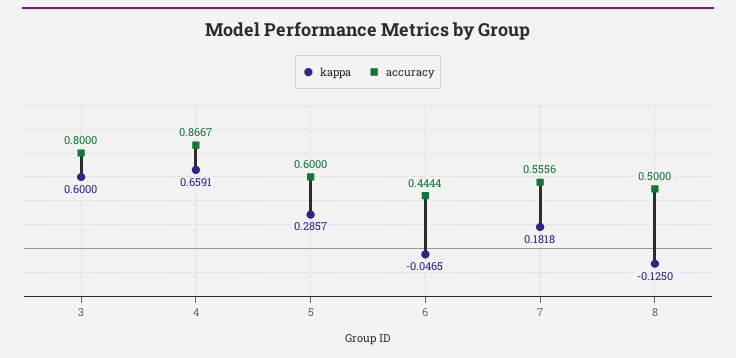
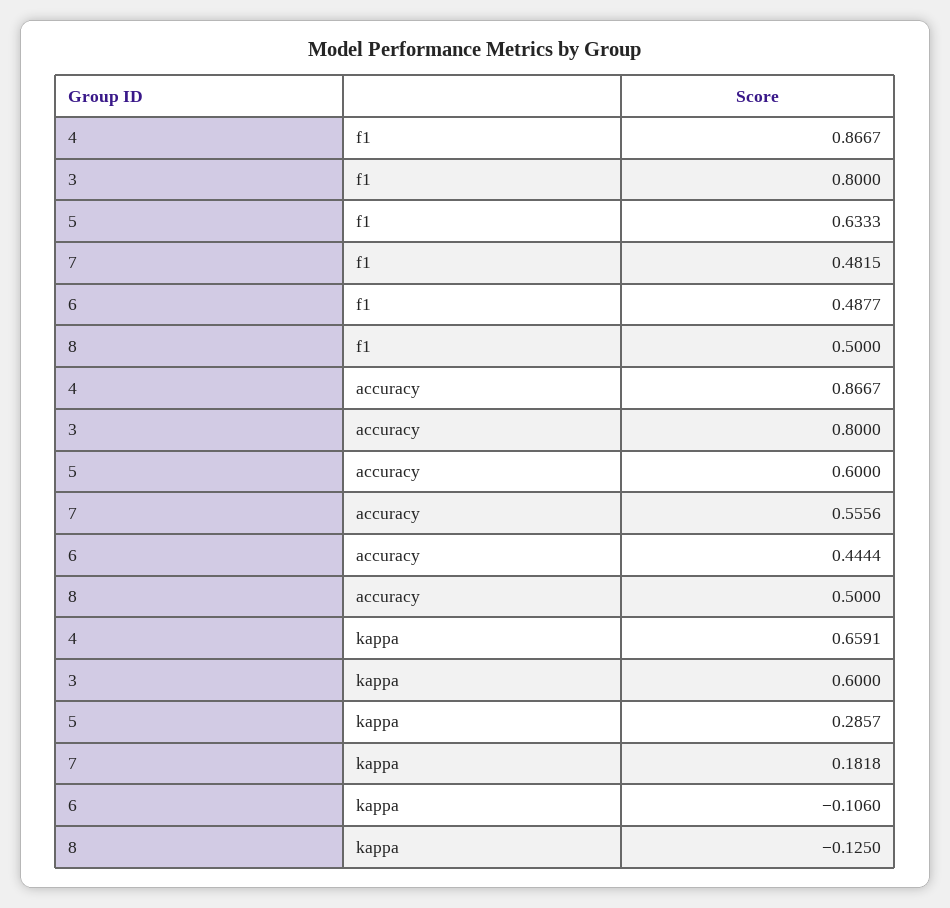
kappa, 6: -0.0465 -> -0.106
f1, 4: none -> 0.8667
f1, 3: none -> 0.8
f1, 5: none -> 0.6333
f1, 7: none -> 0.4815
f1, 6: none -> 0.4877
f1, 8: none -> 0.5

